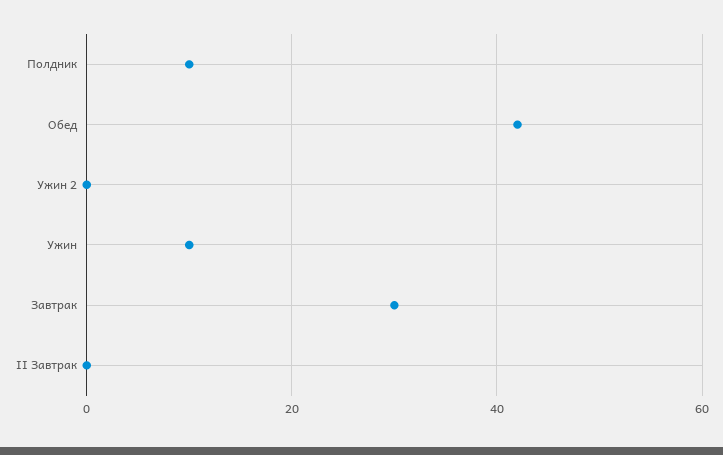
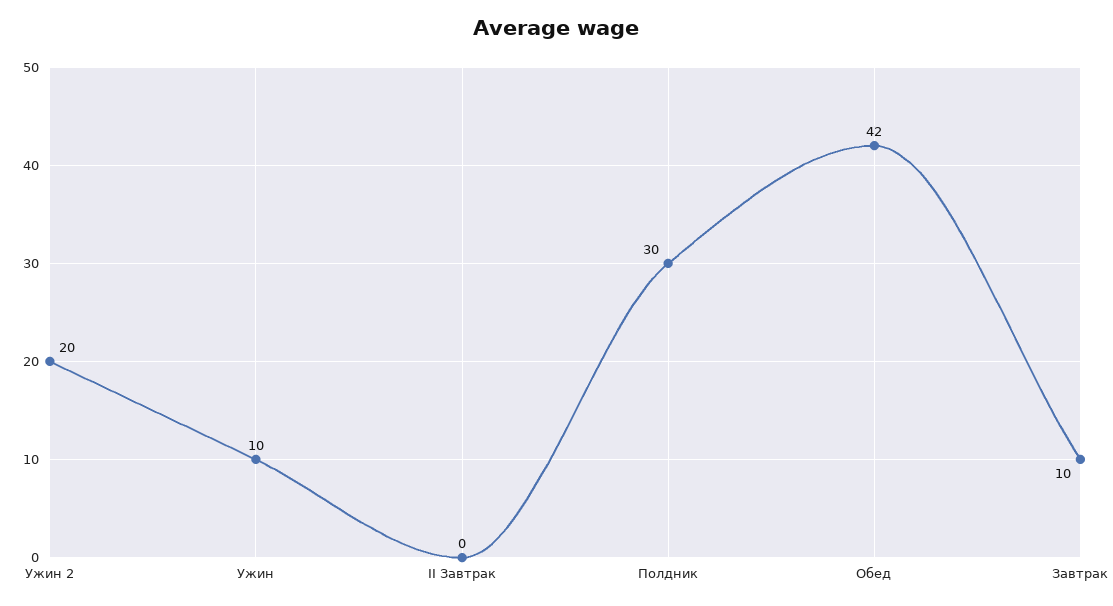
Полдник: 10 -> 30
Ужин 2: 0 -> 20
Завтрак: 30 -> 10

